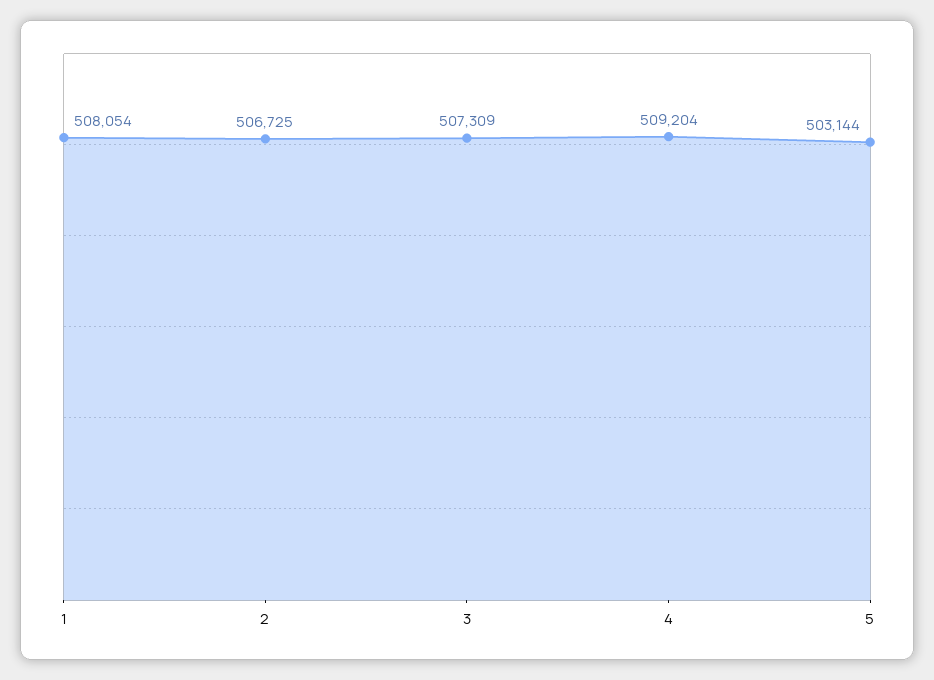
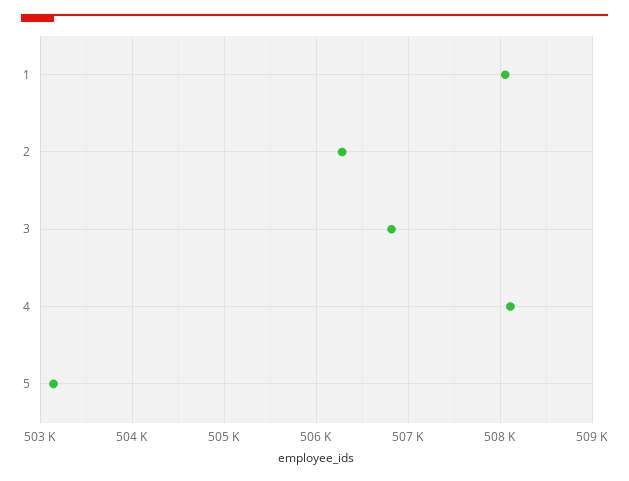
2: 506725 -> 506300
3: 507309 -> 506800
4: 509204 -> 508100

